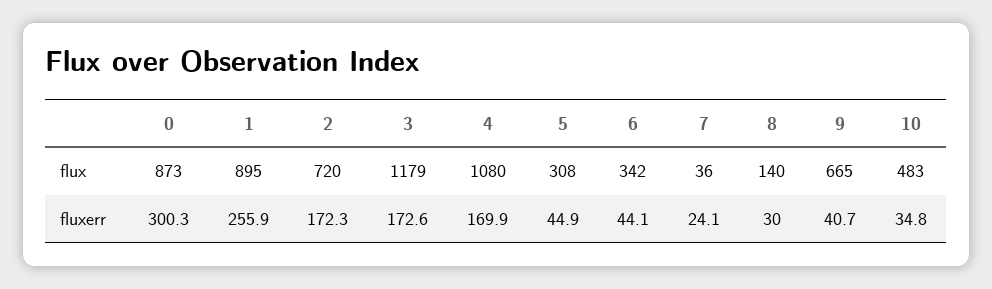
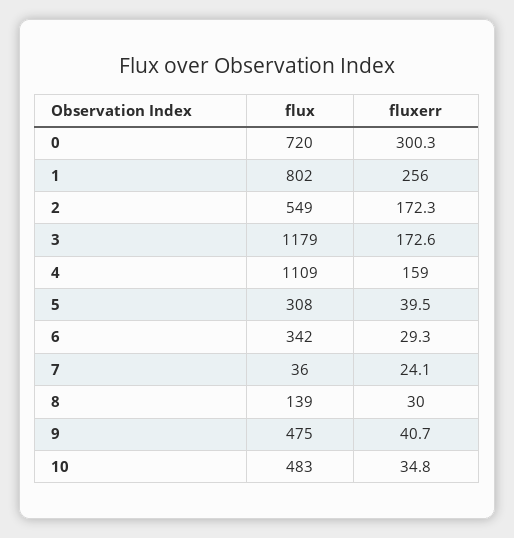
0, flux: 873 -> 720
1, flux: 895 -> 802
2, flux: 720 -> 549
4, flux: 1080 -> 1109
8, flux: 140 -> 139
9, flux: 665 -> 475
1, fluxerr: 255.9 -> 256
4, fluxerr: 169.9 -> 159
5, fluxerr: 44.9 -> 39.5
6, fluxerr: 44.1 -> 29.3

